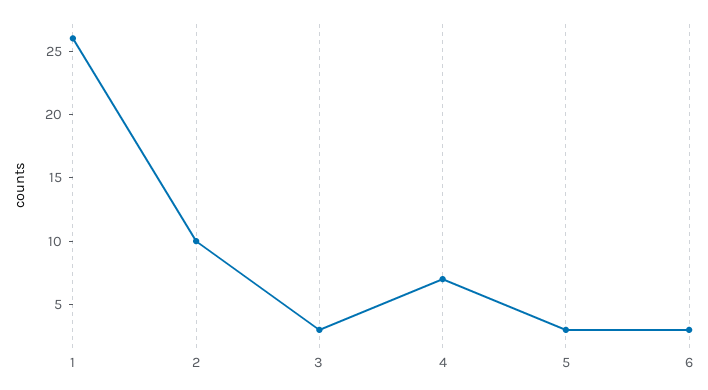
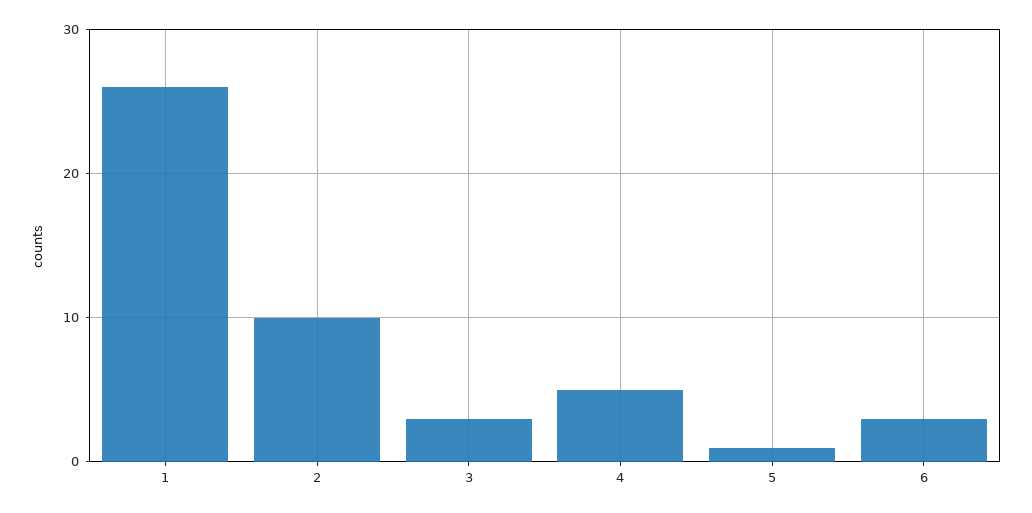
4: 7 -> 5
5: 3 -> 1

